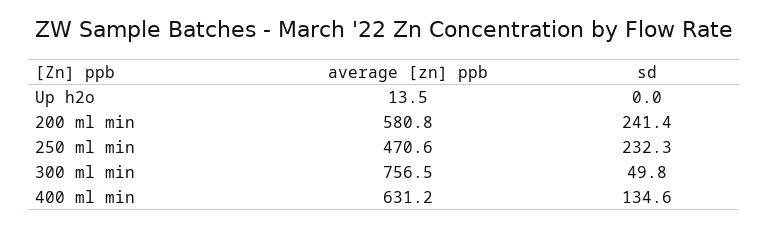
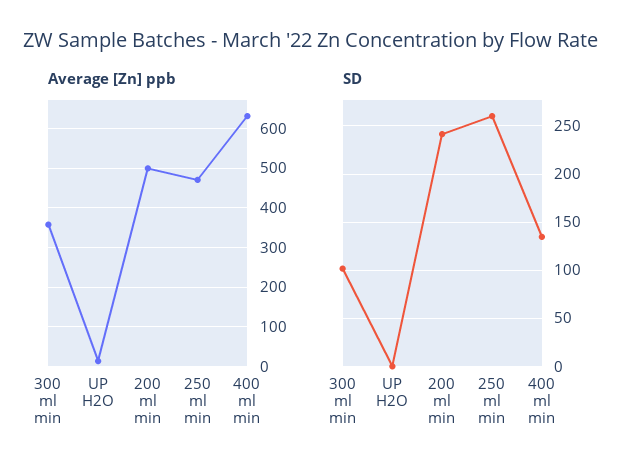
average [zn] ppb, 200 ml min: 580.8 -> 500
sd, 250 ml min: 232.3 -> 260
average [zn] ppb, 300 ml min: 756.5 -> 360
sd, 300 ml min: 49.8 -> 100

